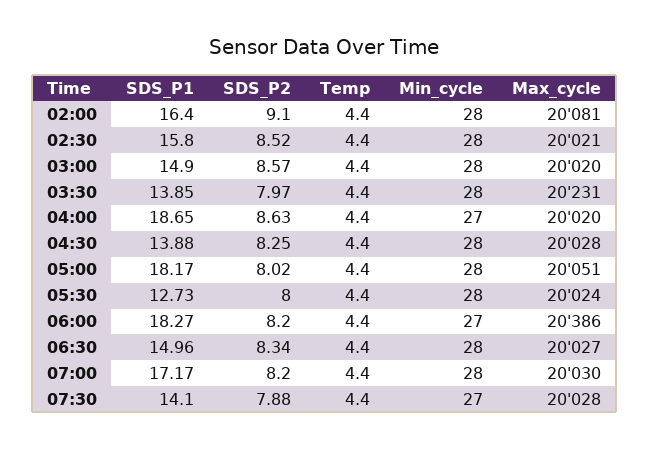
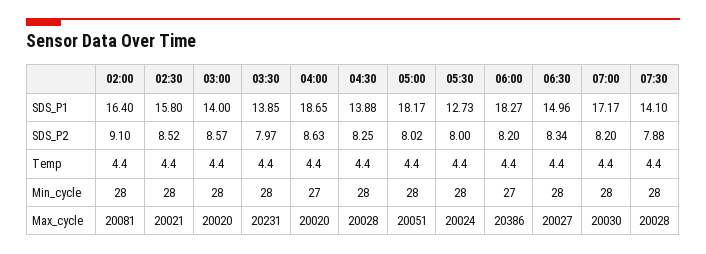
SDS_P1, 03:00: 14.9 -> 14
Min_cycle, 07:30: 27 -> 28

